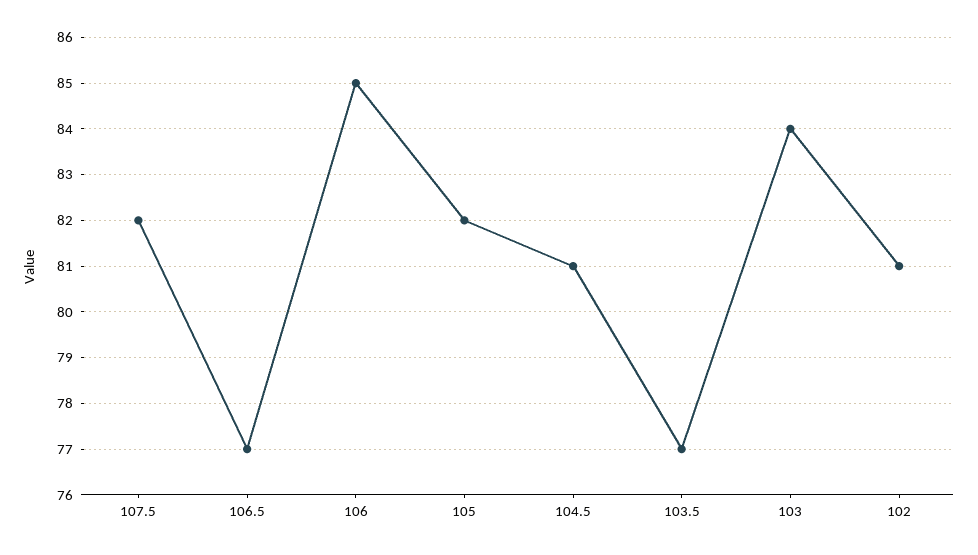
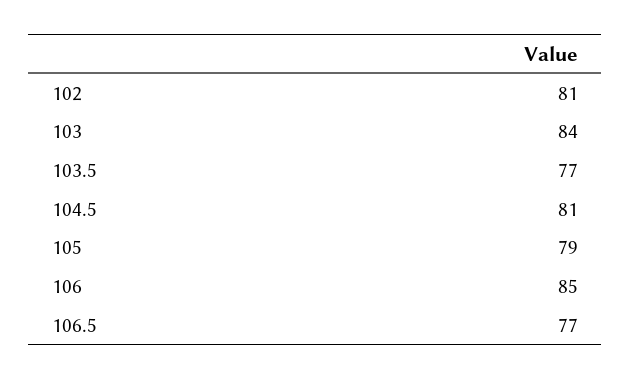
107.5: 82 -> none
105: 82 -> 79

